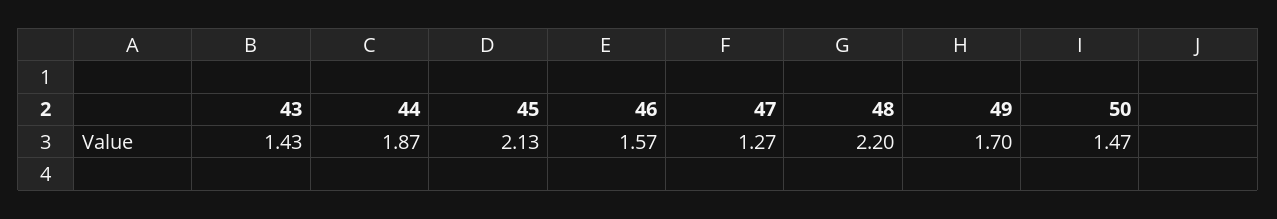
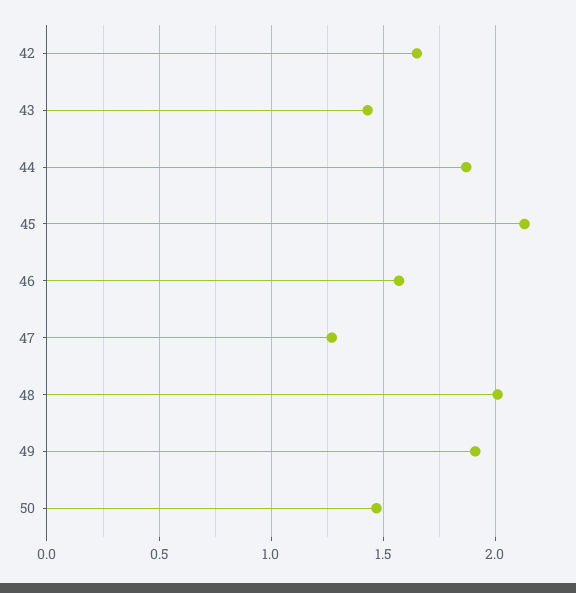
48: 2.2 -> 2
49: 1.7 -> 1.9
42: none -> 1.65

